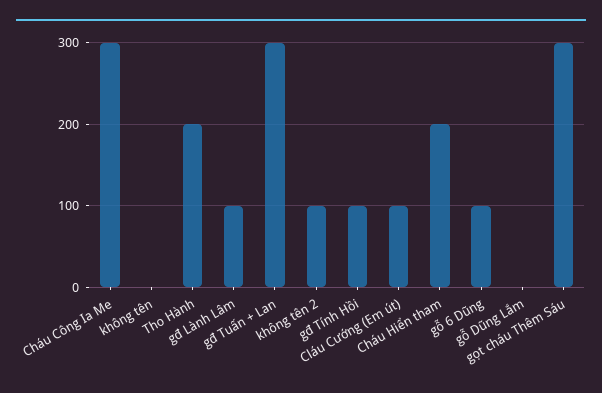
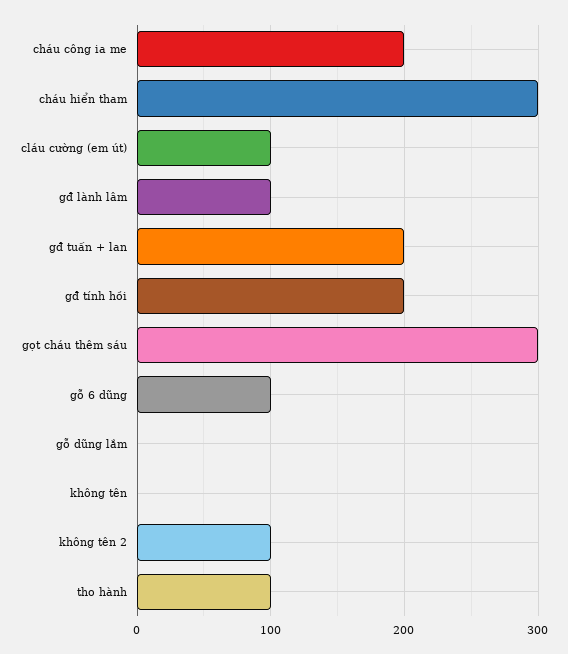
Cháu Công Ia Me: 300 -> 200
Tho Hành: 200 -> 100
gđ Tuấn + Lan: 300 -> 200
gđ Tính Hồi: 100 -> 200
Cháu Hiển tham: 200 -> 300

